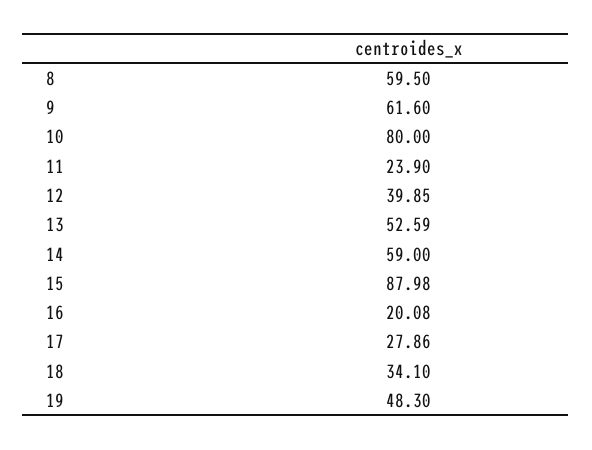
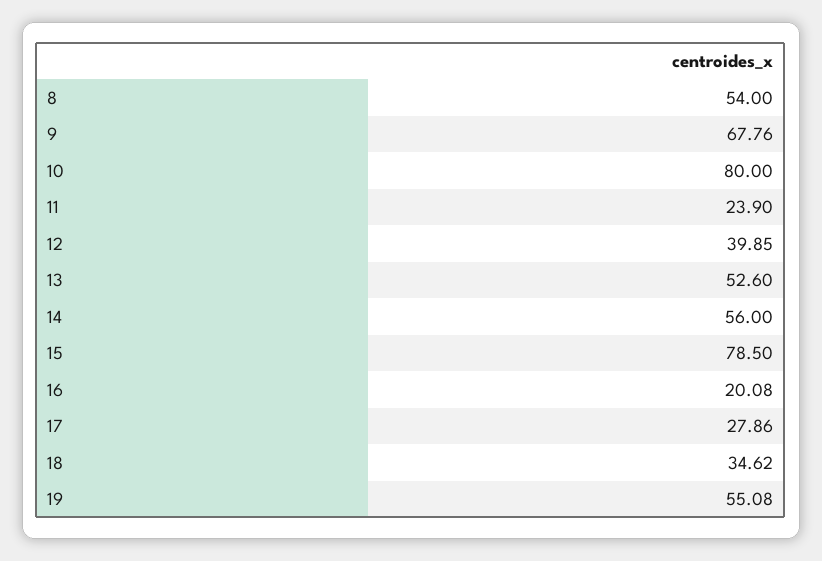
8: 59.5 -> 54
9: 61.6 -> 67.76
13: 52.59 -> 52.6
14: 59 -> 56
15: 87.98 -> 78.5
18: 34.1 -> 34.62
19: 48.3 -> 55.08

